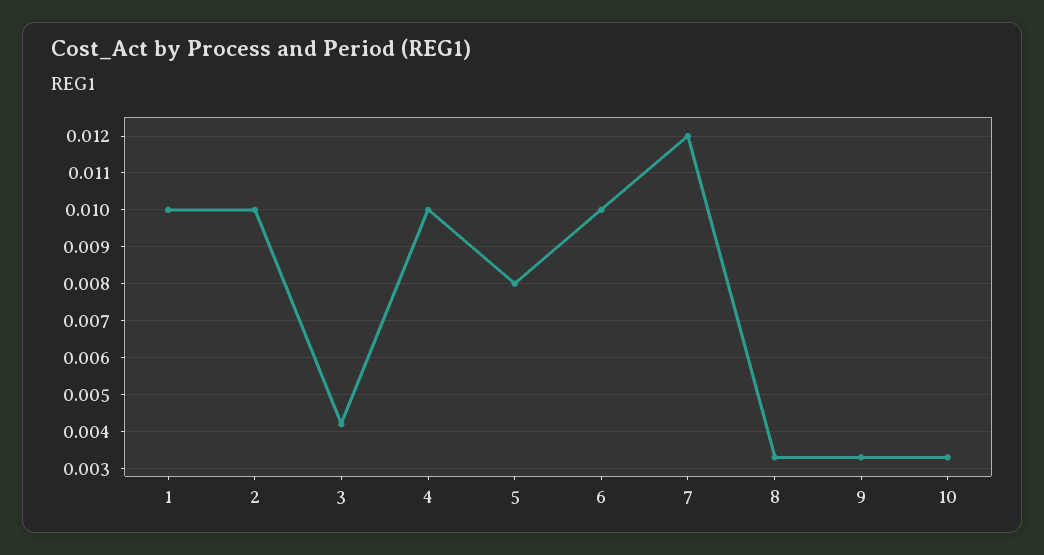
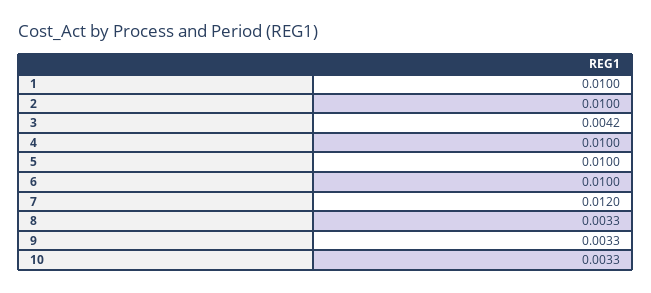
5: 0.008 -> 0.01

